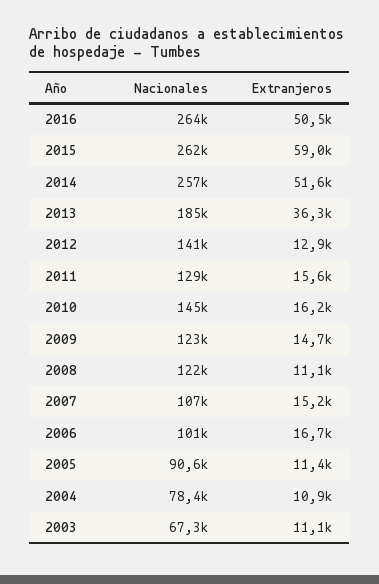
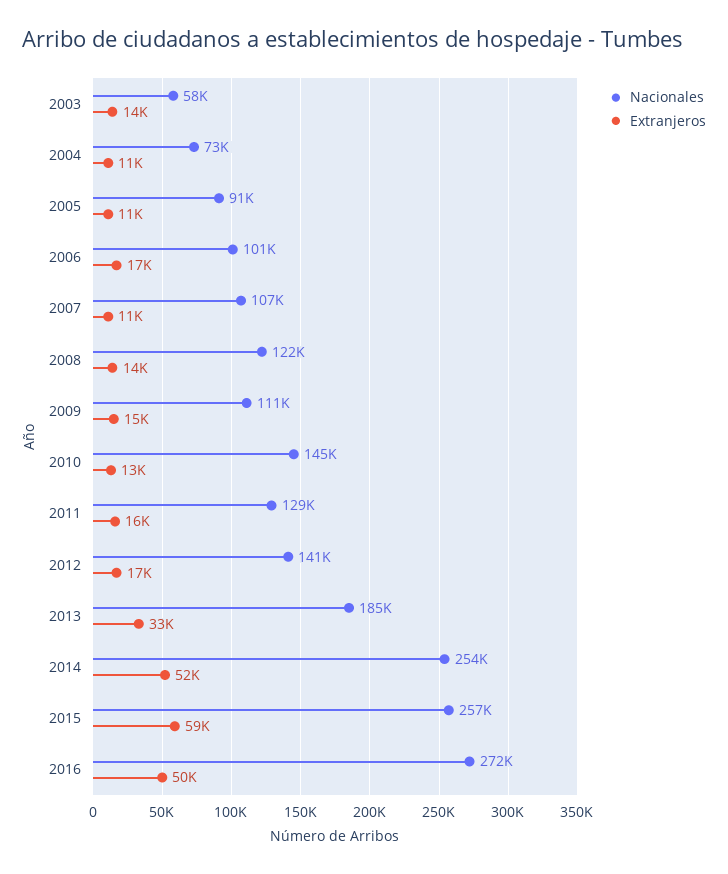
Nacionales, 2016: 264000 -> 272000
Nacionales, 2015: 262000 -> 257000
Nacionales, 2014: 257000 -> 254000
Extranjeros, 2013: 36300 -> 33000
Extranjeros, 2012: 12900 -> 17000
Extranjeros, 2010: 16200 -> 13000
Nacionales, 2009: 123000 -> 111000
Extranjeros, 2008: 11100 -> 14000
Extranjeros, 2007: 15200 -> 11000
Nacionales, 2004: 78400 -> 73000
Nacionales, 2003: 67300 -> 58000
Extranjeros, 2003: 11100 -> 14000

